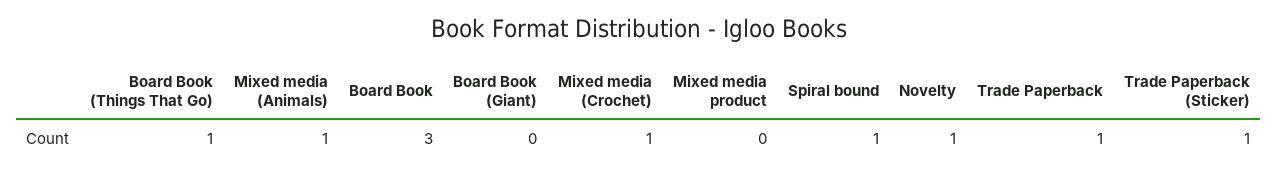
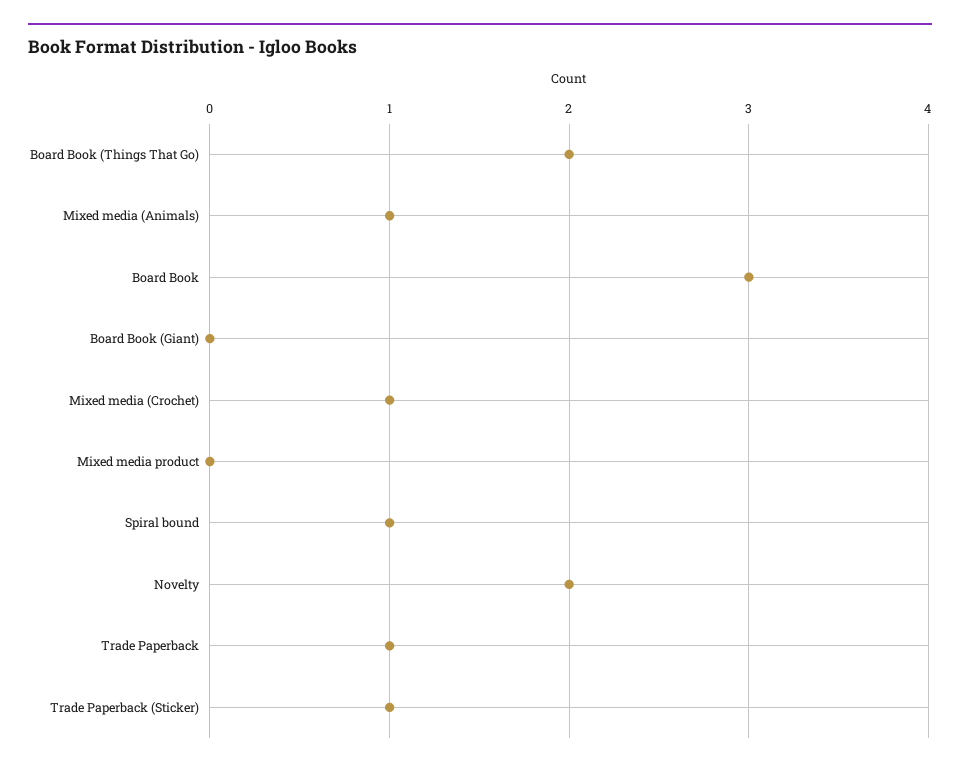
Board Book (Things That Go): 1 -> 2
Novelty: 1 -> 2

